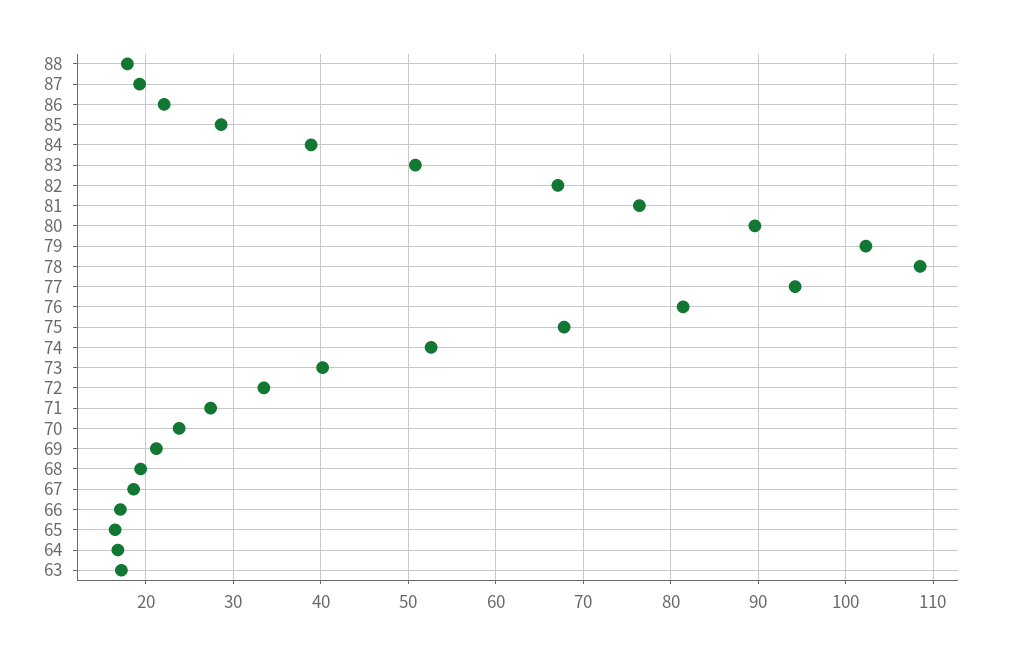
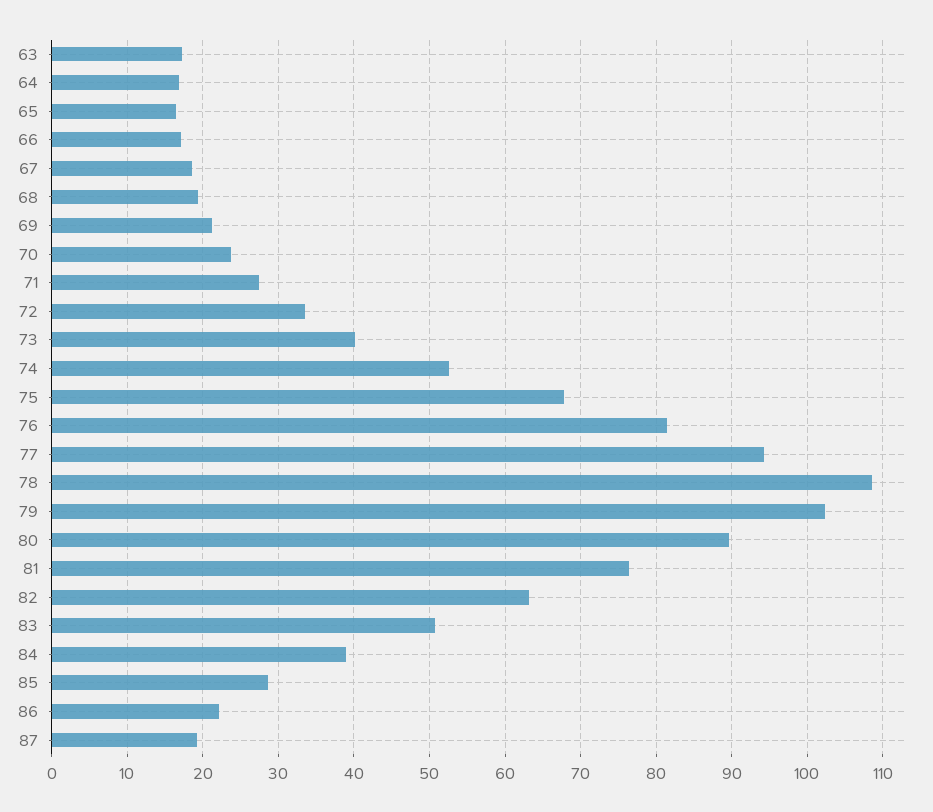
88: 18 -> none
82: 67 -> 63

